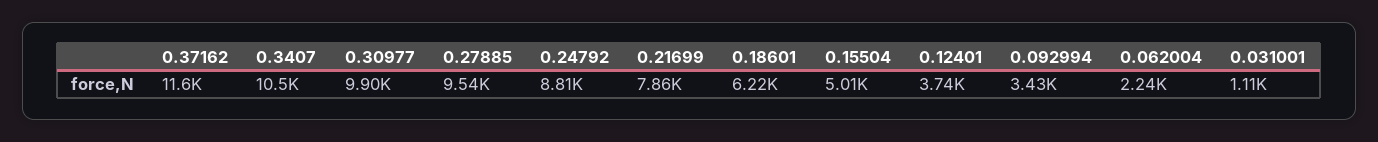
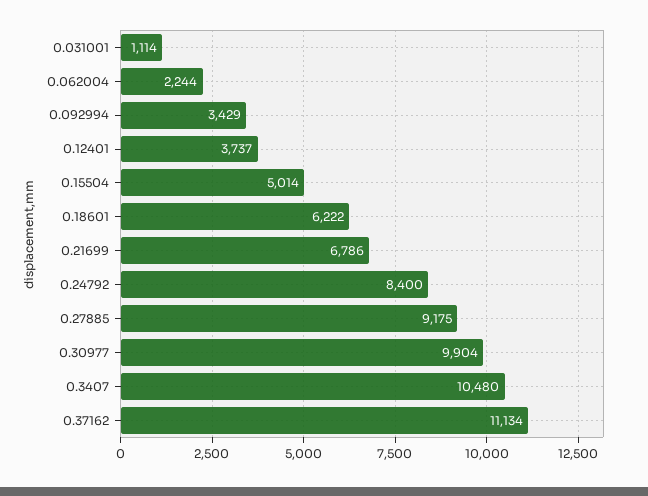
0.37162: 11600 -> 11134
0.27885: 9540 -> 9175
0.24792: 8810 -> 8400
0.21699: 7860 -> 6786

